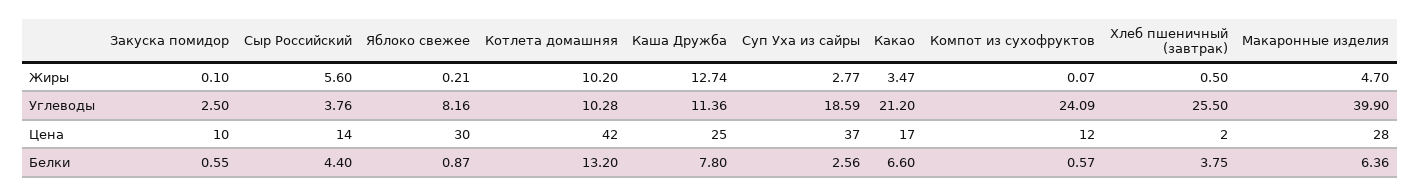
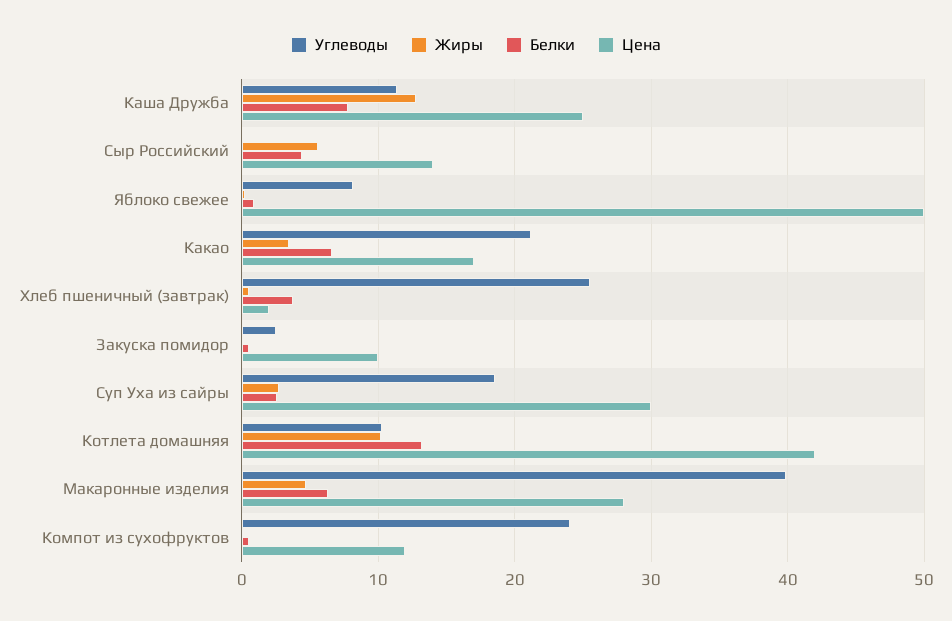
Углеводы, Сыр Российский: 3.76 -> 0
Цена, Яблоко свежее: 30 -> 50
Цена, Суп Уха из сайры: 37 -> 30

